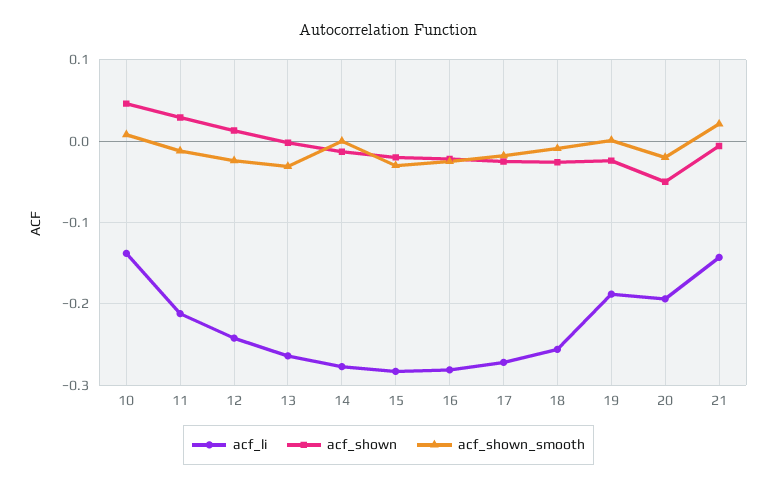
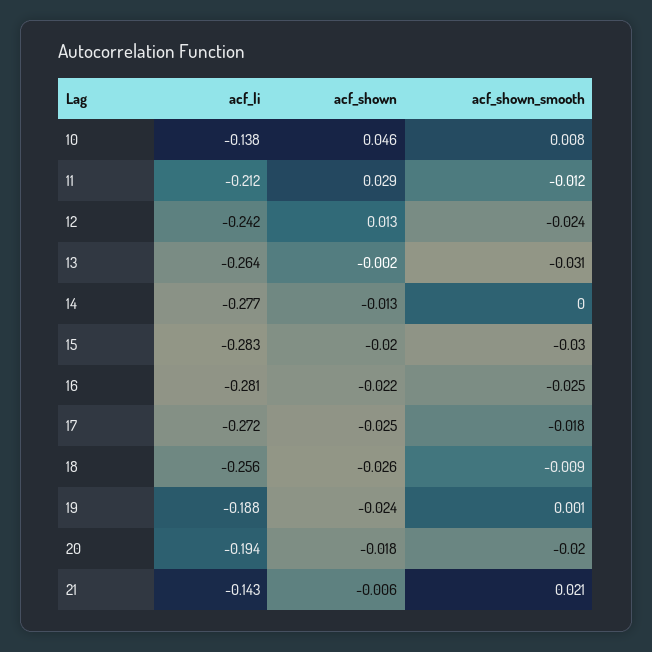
acf_shown, 20: -0.05 -> -0.018

